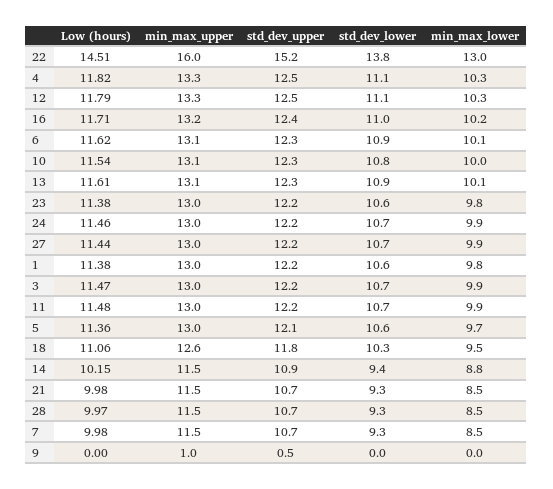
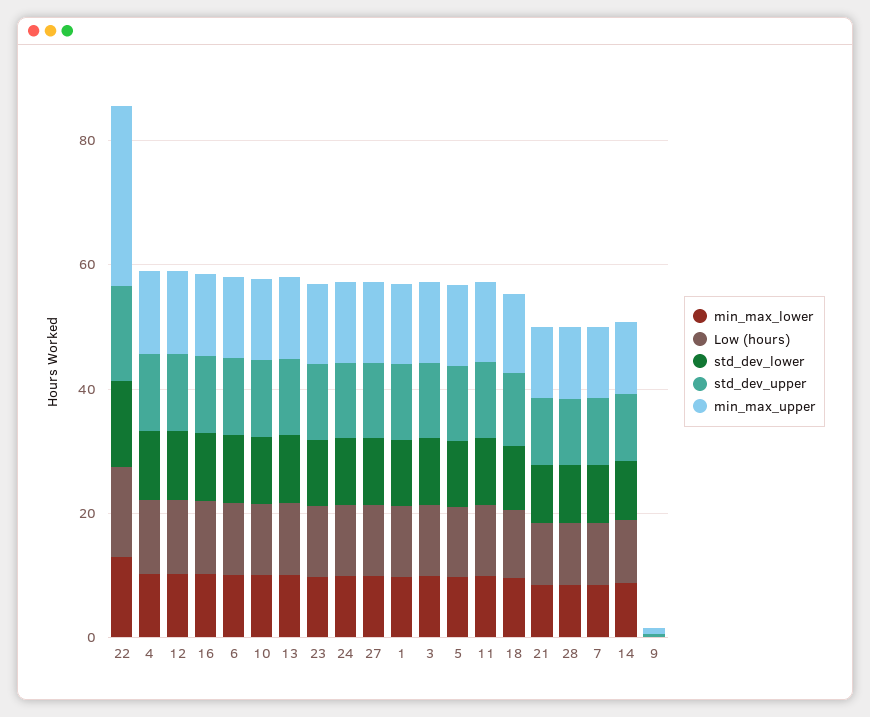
min_max_upper, 22: 16 -> 30

